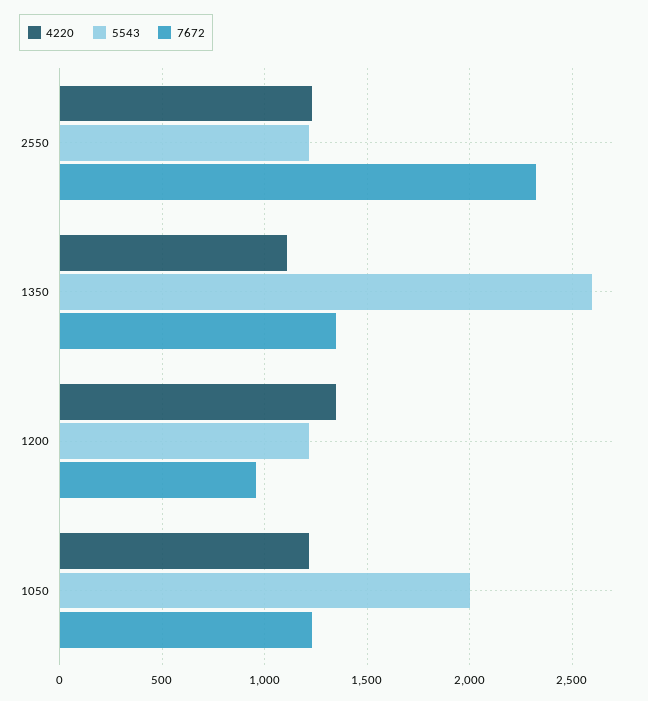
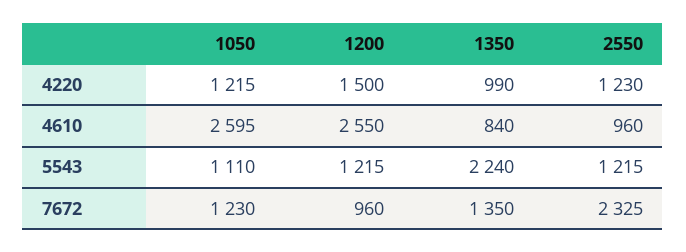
4220, 1350: 1100 -> 990
5543, 1350: 2600 -> 2240
4220, 1200: 1350 -> 1500
5543, 1050: 2000 -> 1110
4610, 1050: none -> 2595
4610, 1200: none -> 2550
4610, 1350: none -> 840
4610, 2550: none -> 960

